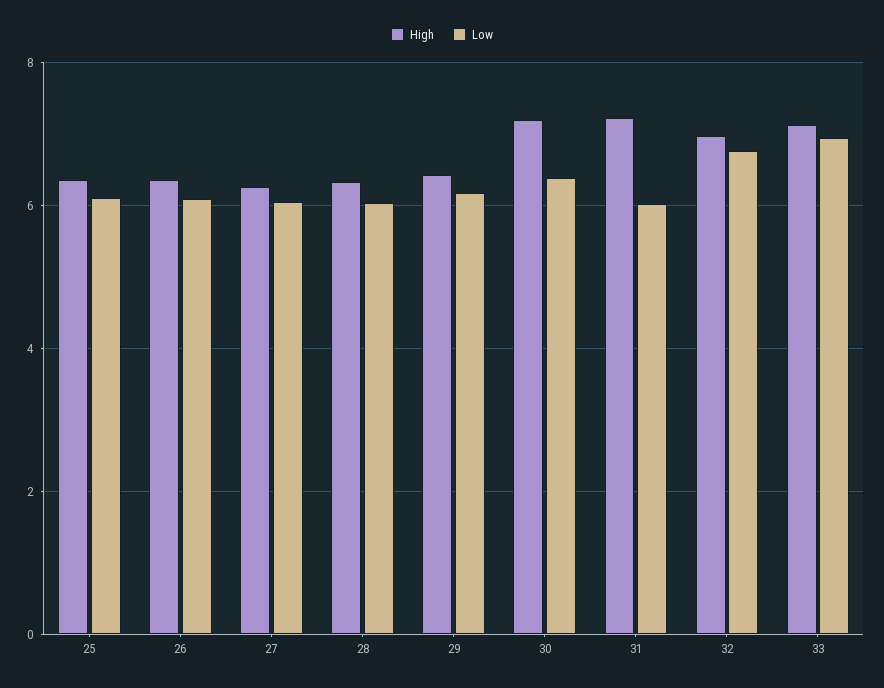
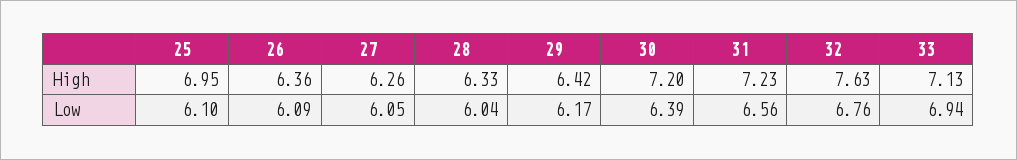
High, 25: 6.4 -> 6.95
Low, 31: 6 -> 6.56
High, 32: 7 -> 7.63

